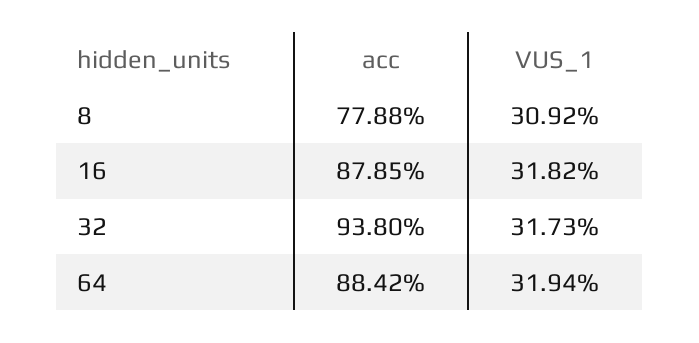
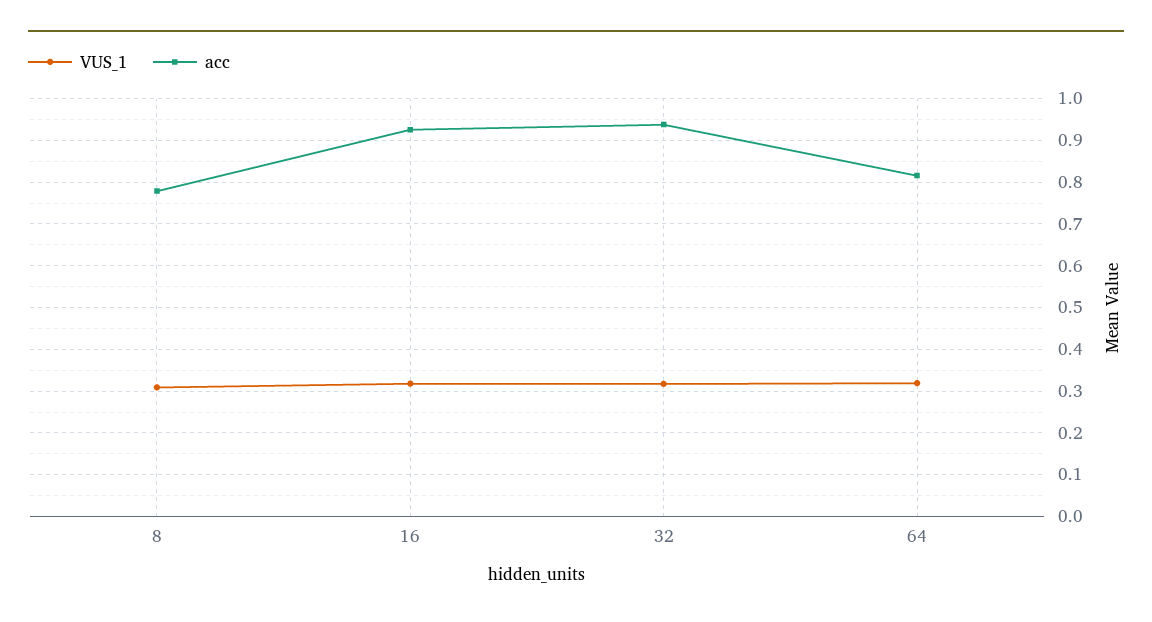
acc, 16: 0.8785 -> 0.92
acc, 64: 0.8842 -> 0.82

